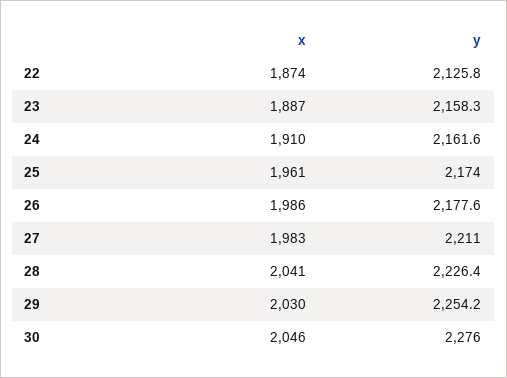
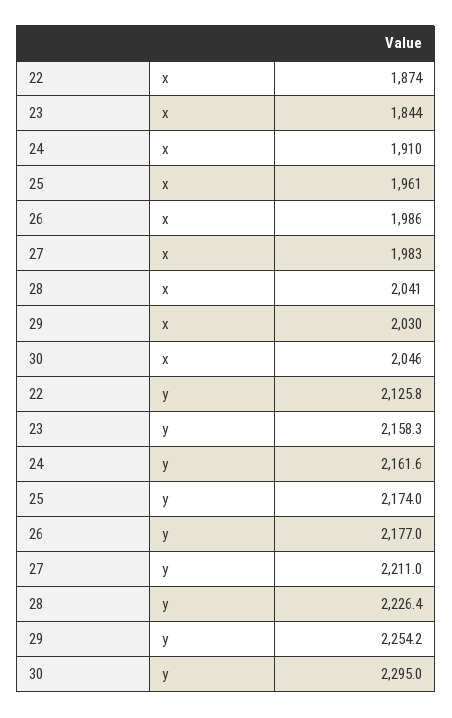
x, 23: 1887 -> 1844
y, 26: 2177.6 -> 2177
y, 30: 2276 -> 2295

